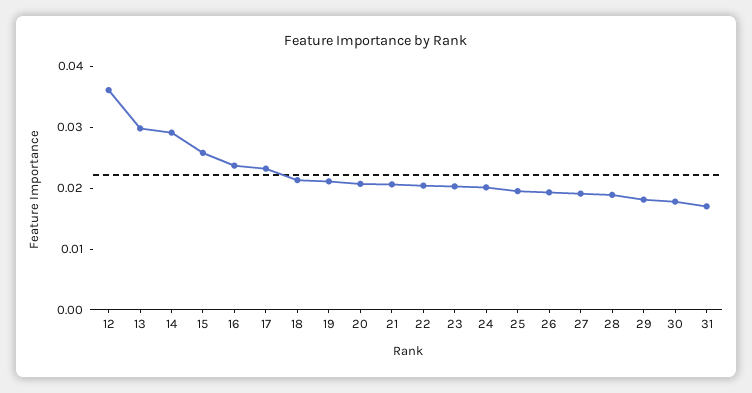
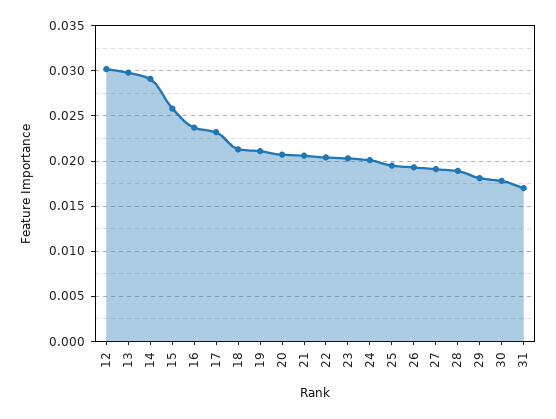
12: 0.036 -> 0.03

